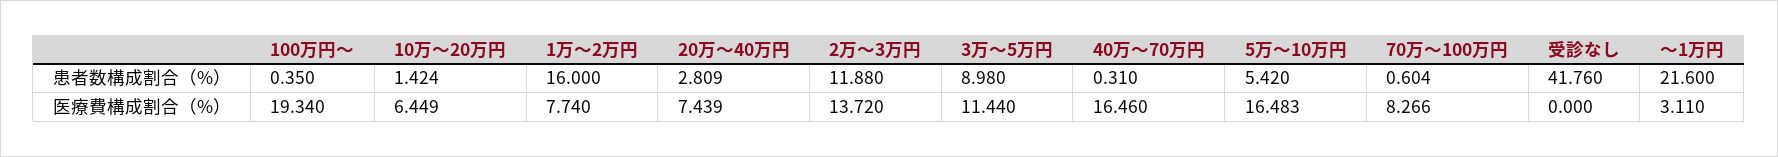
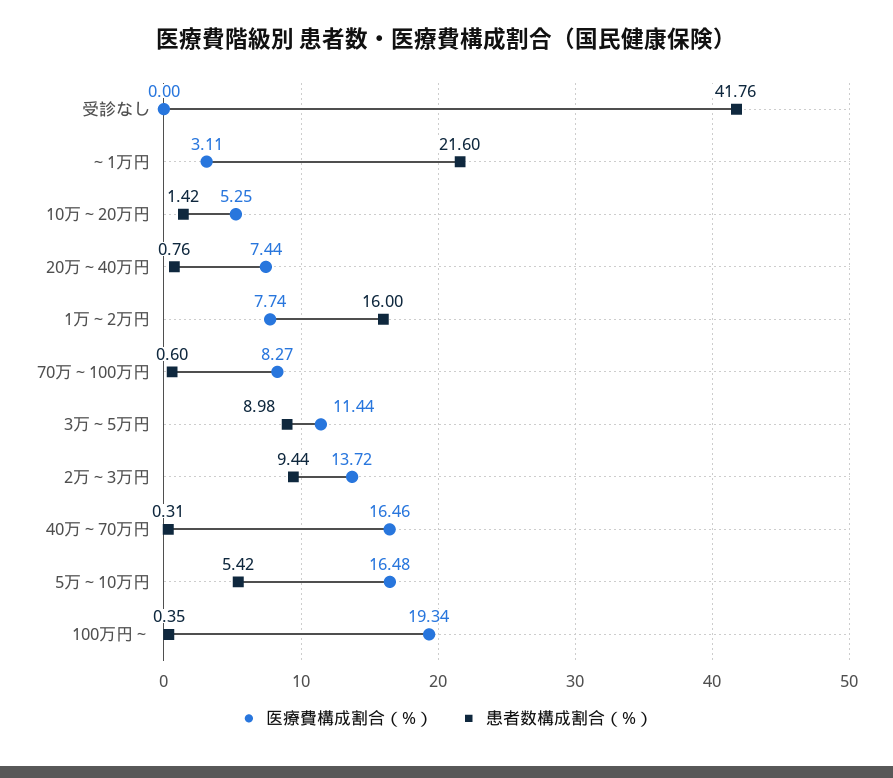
患者数構成割合（%）, 20万～40万円: 2.809 -> 0.76
患者数構成割合（%）, 2万～3万円: 11.88 -> 9.44
医療費構成割合（%）, 10万～20万円: 6.449 -> 5.25

